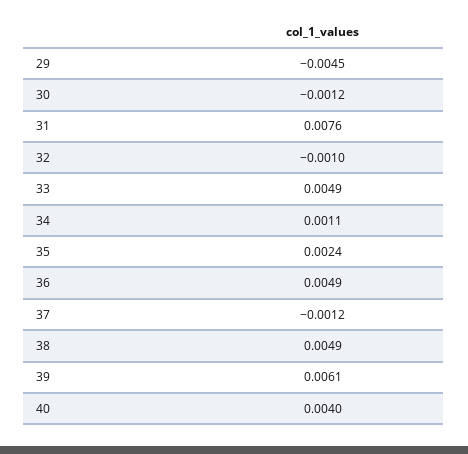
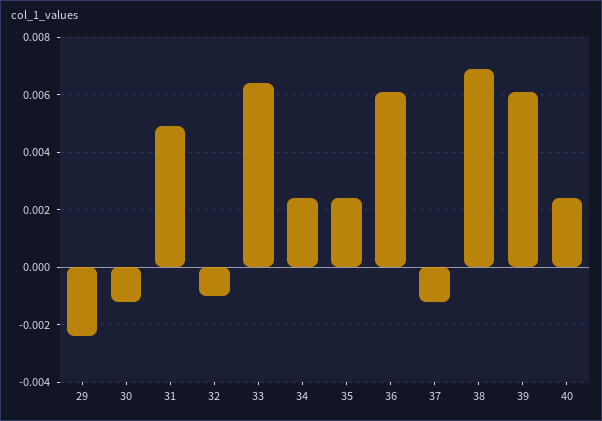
29: -0.0045 -> -0.0025
31: 0.0076 -> 0.005
33: 0.0049 -> 0.0065
34: 0.0011 -> 0.0025
36: 0.0049 -> 0.006
38: 0.0049 -> 0.007
40: 0.004 -> 0.0025

